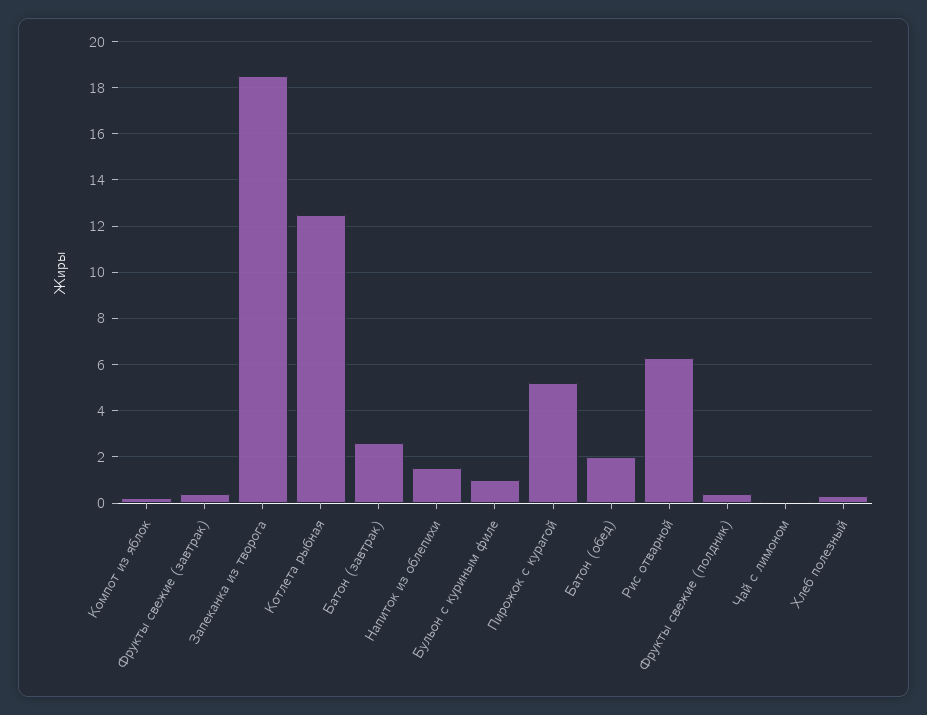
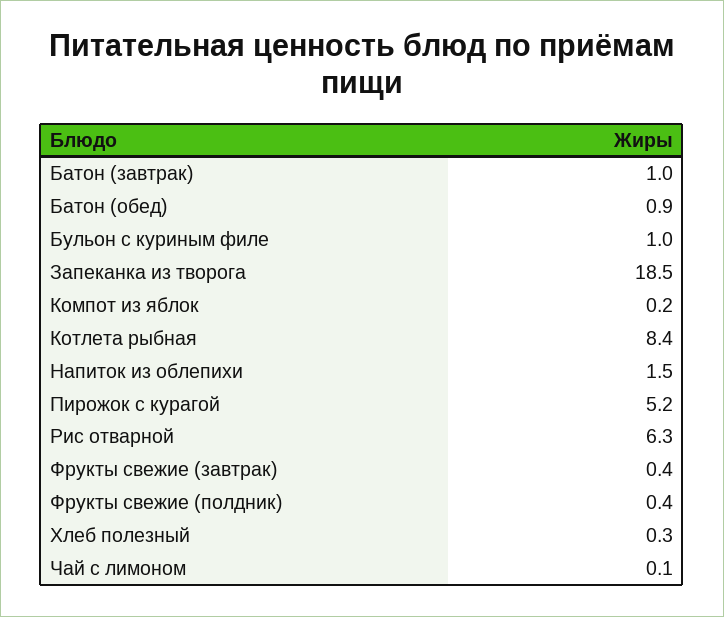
Котлета рыбная: 12.5 -> 8.4
Батон (завтрак): 2.5 -> 1
Батон (обед): 2 -> 0.9

